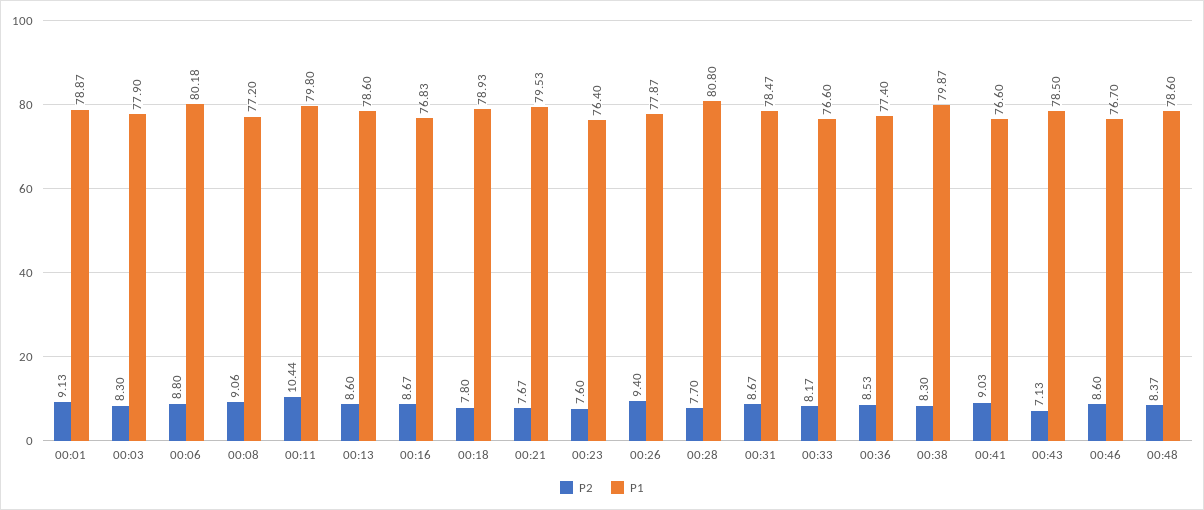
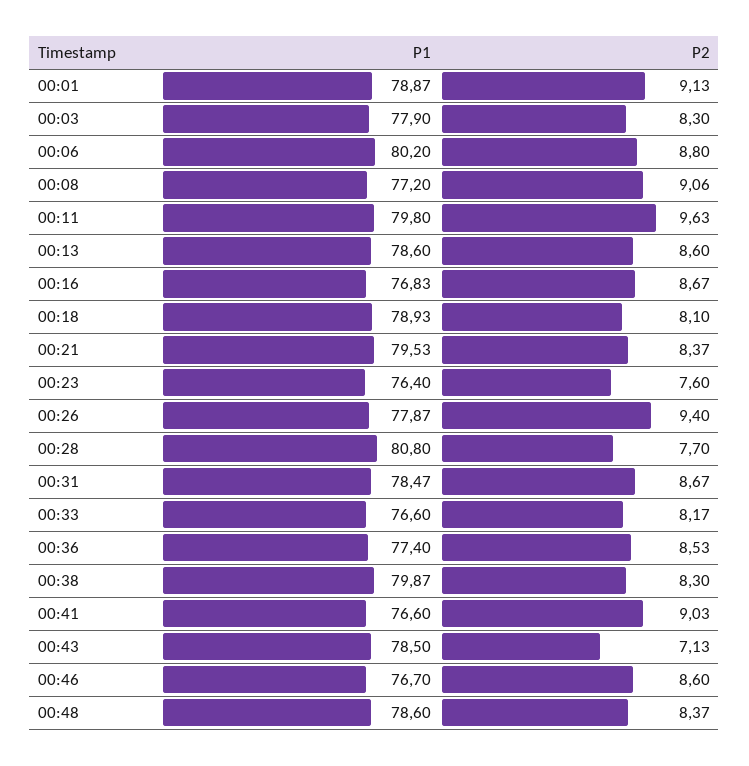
P1, 00:06: 80.18 -> 80.2
P2, 00:11: 10.44 -> 9.63
P2, 00:18: 7.8 -> 8.1
P2, 00:21: 7.67 -> 8.37

